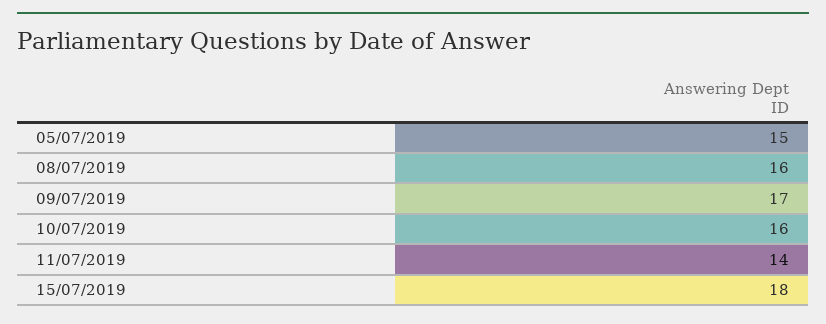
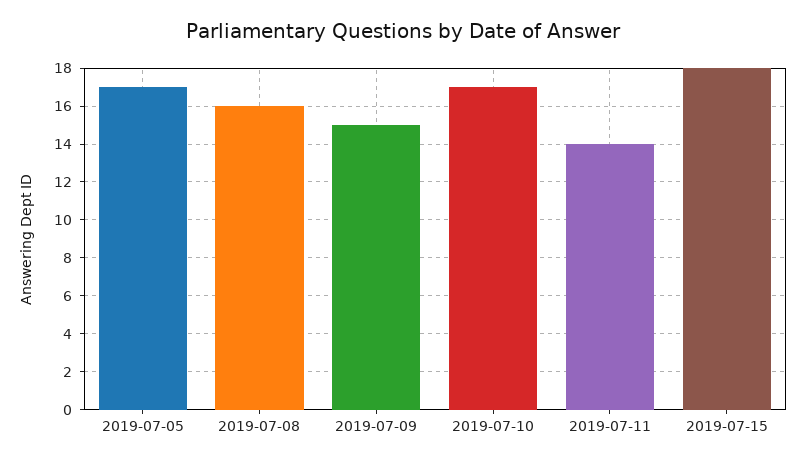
05/07/2019: 15 -> 17
09/07/2019: 17 -> 15
10/07/2019: 16 -> 17

